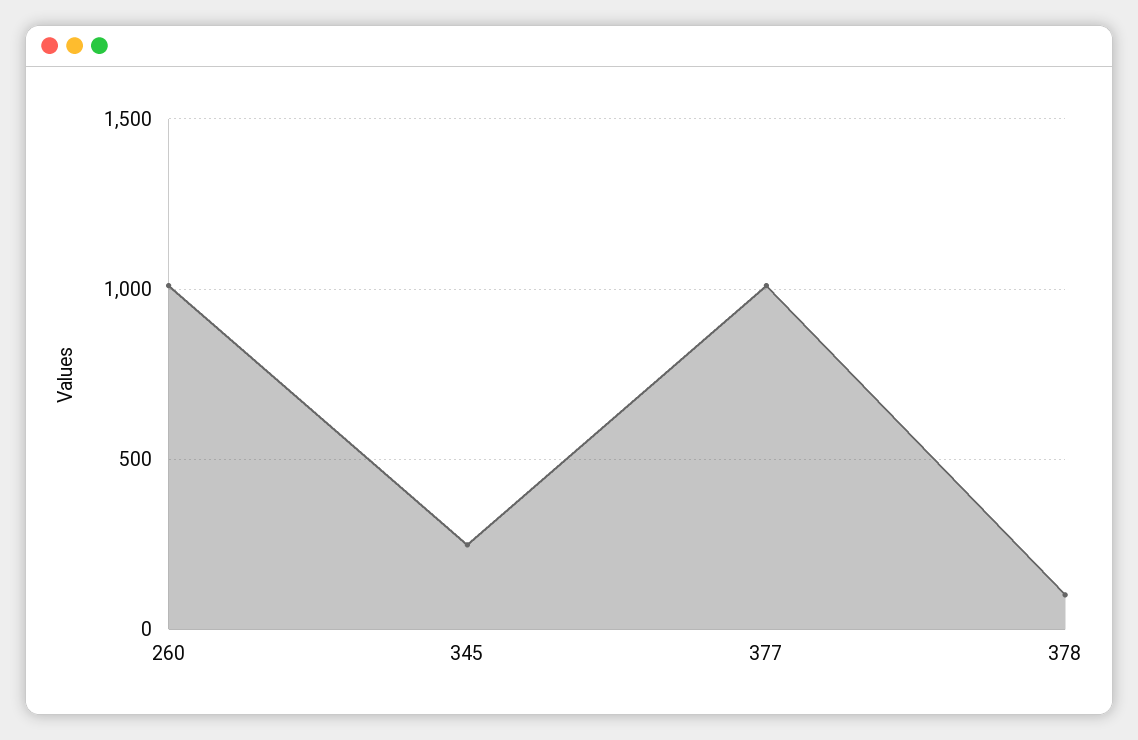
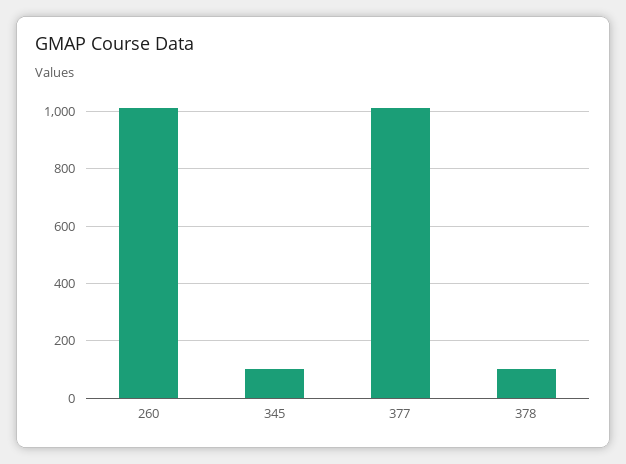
345: 250 -> 100

